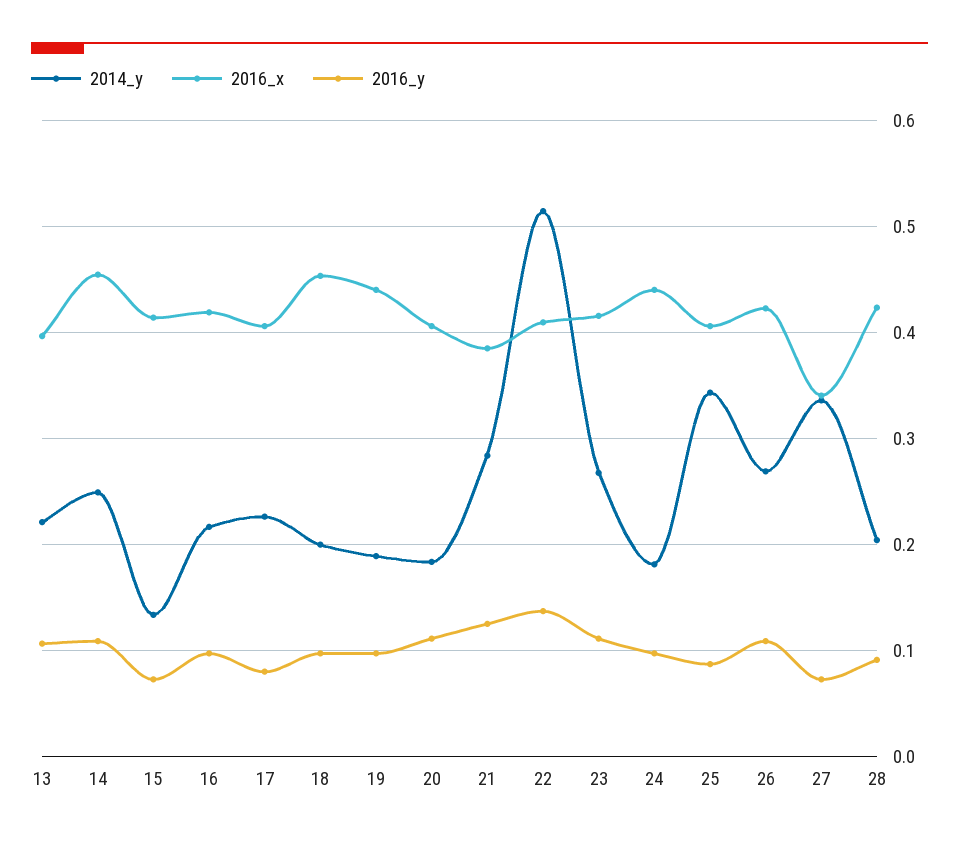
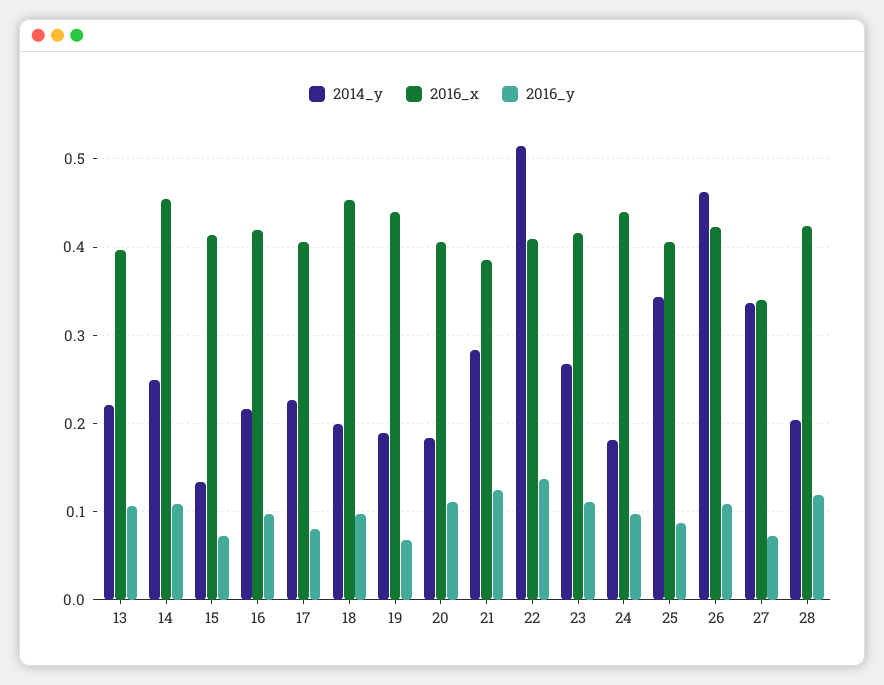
2016_y, 19: 0.1 -> 0.07
2014_y, 26: 0.27 -> 0.46
2016_y, 28: 0.09 -> 0.12

